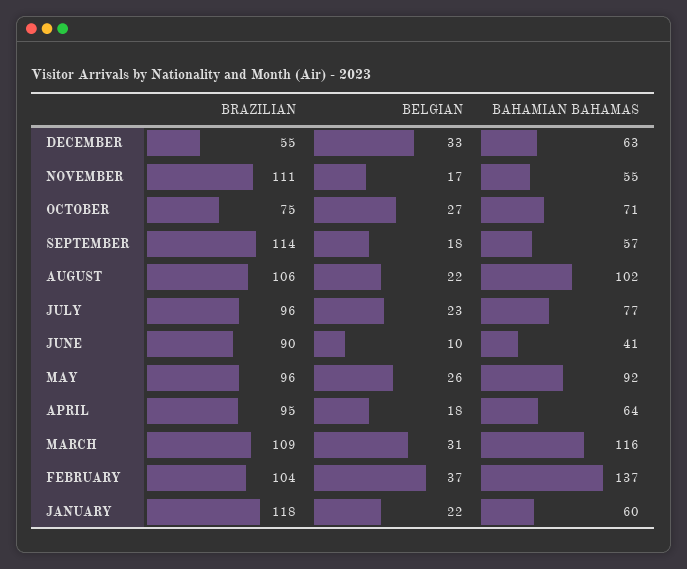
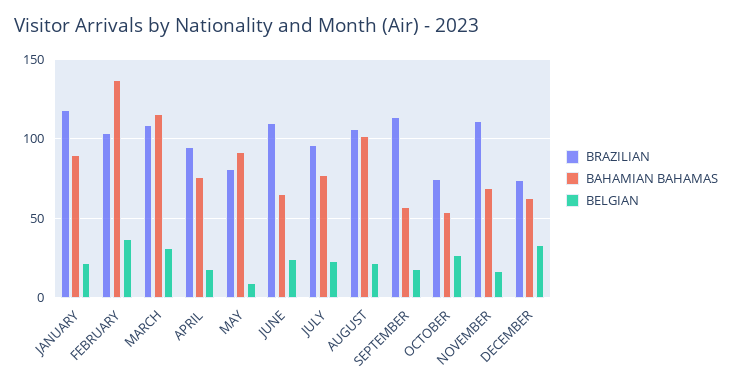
BRAZILIAN, DECEMBER: 55 -> 75
BAHAMIAN BAHAMAS, NOVEMBER: 55 -> 70
BAHAMIAN BAHAMAS, OCTOBER: 71 -> 55
BRAZILIAN, JUNE: 90 -> 110
BELGIAN, JUNE: 10 -> 25
BAHAMIAN BAHAMAS, JUNE: 41 -> 65
BRAZILIAN, MAY: 96 -> 80
BELGIAN, MAY: 26 -> 10
BAHAMIAN BAHAMAS, APRIL: 64 -> 75
BAHAMIAN BAHAMAS, JANUARY: 60 -> 90

